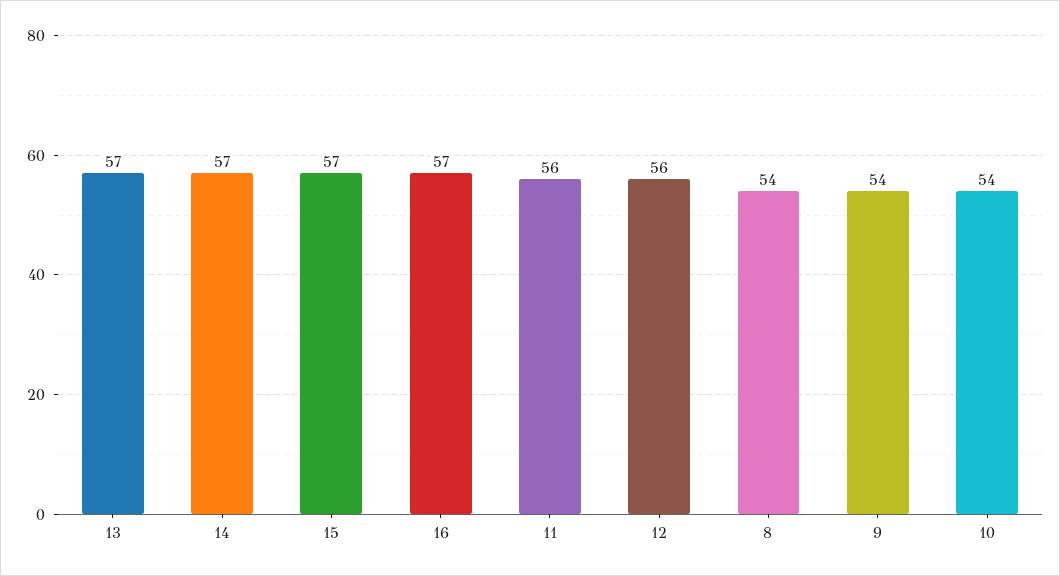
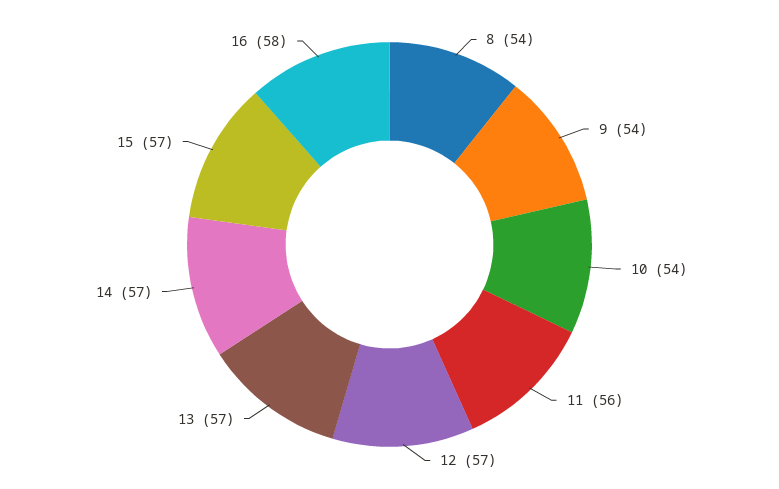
16: 57 -> 58
12: 56 -> 57

